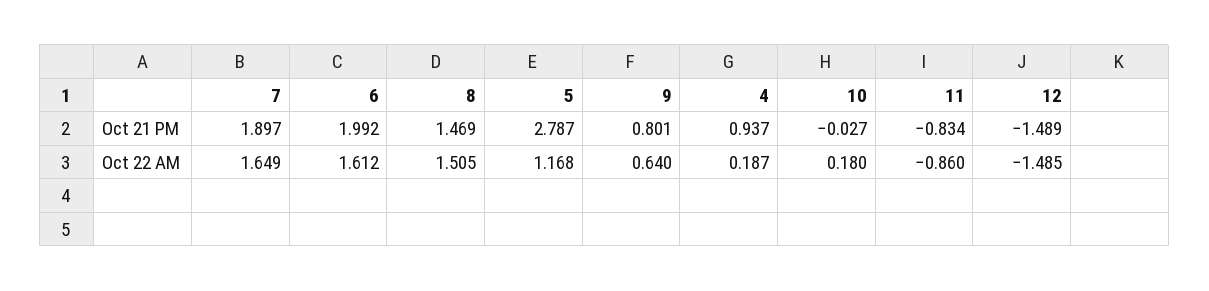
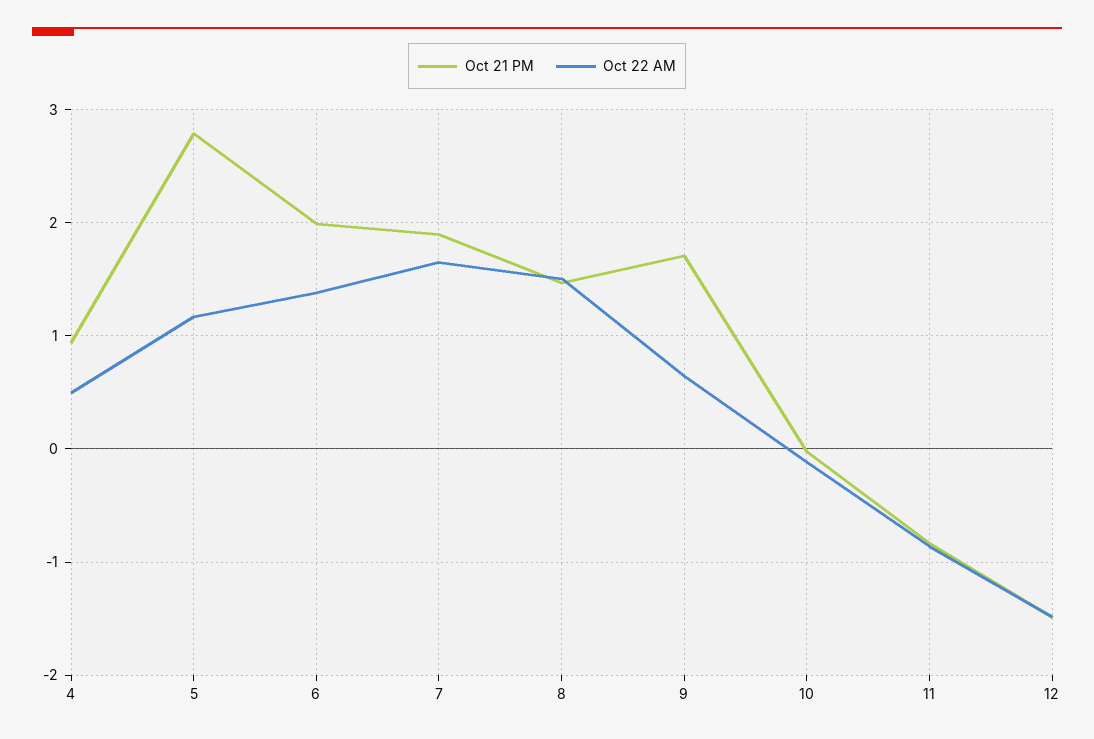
Oct 21 PM, 9: 0.801 -> 1.7
Oct 22 AM, 6: 1.612 -> 1.4
Oct 22 AM, 4: 0.187 -> 0.5
Oct 22 AM, 10: 0.18 -> -0.1

